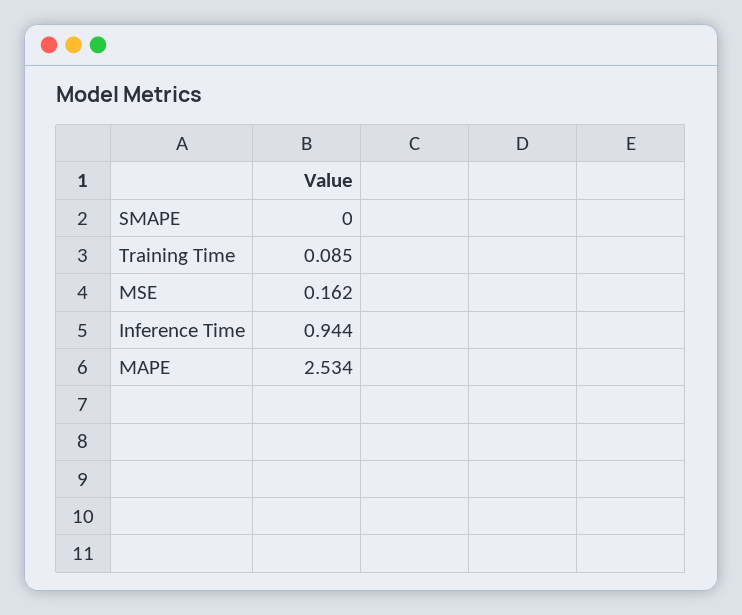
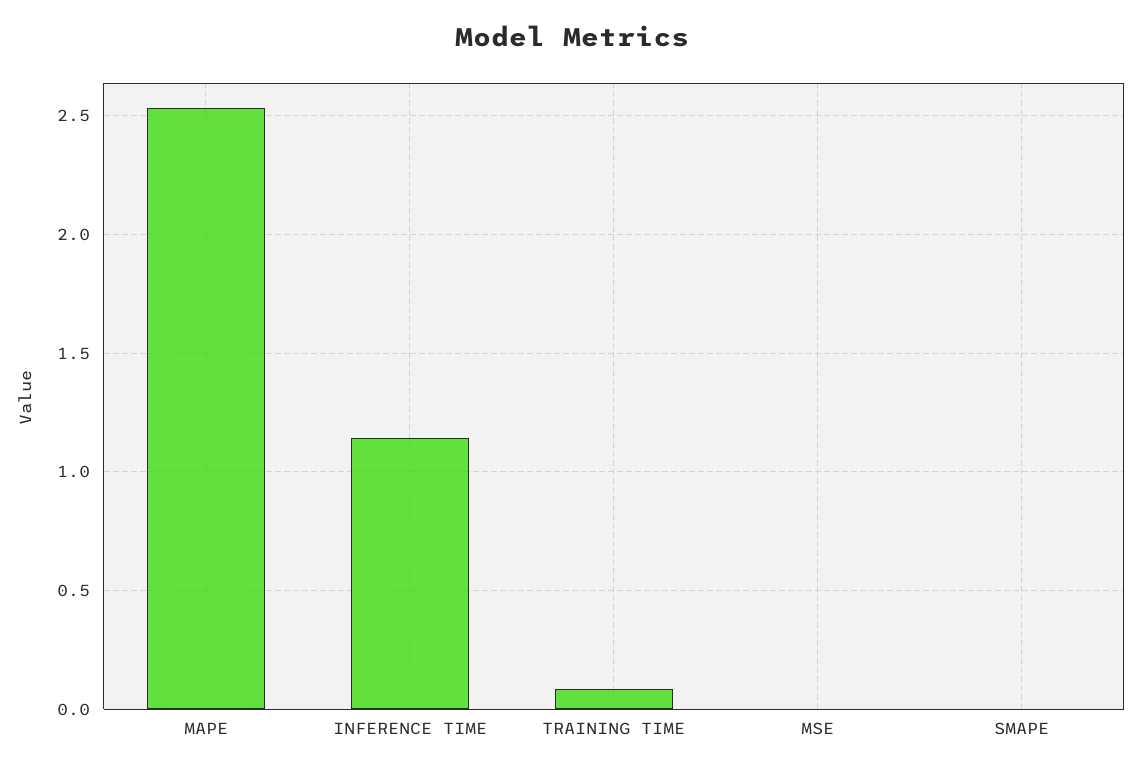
MSE: 0.162 -> 0
Inference Time: 0.944 -> 1.15

